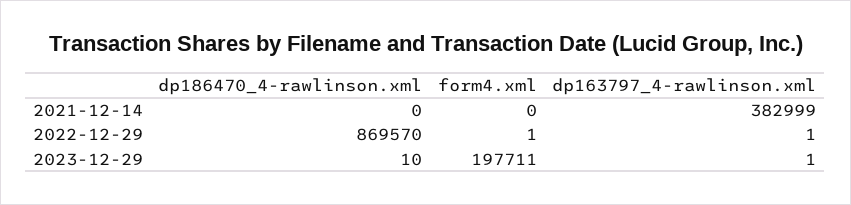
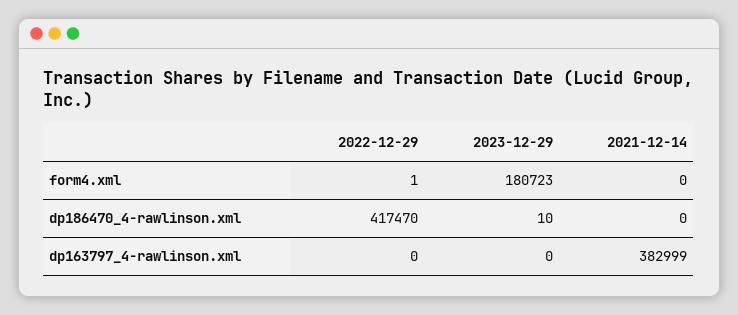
dp186470_4-rawlinson.xml, 2022-12-29: 869570 -> 417470
dp163797_4-rawlinson.xml, 2022-12-29: 1 -> 0
form4.xml, 2023-12-29: 197711 -> 180723
dp163797_4-rawlinson.xml, 2023-12-29: 1 -> 0

